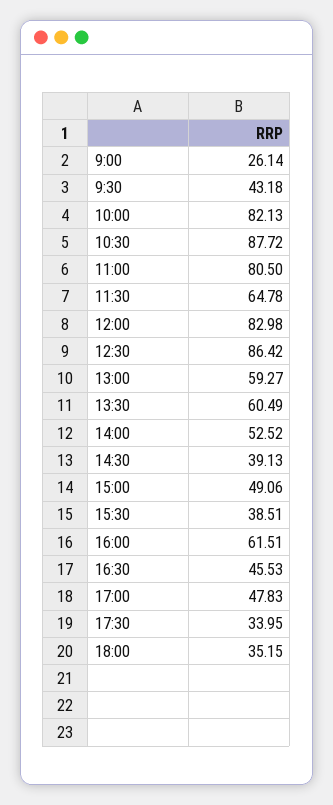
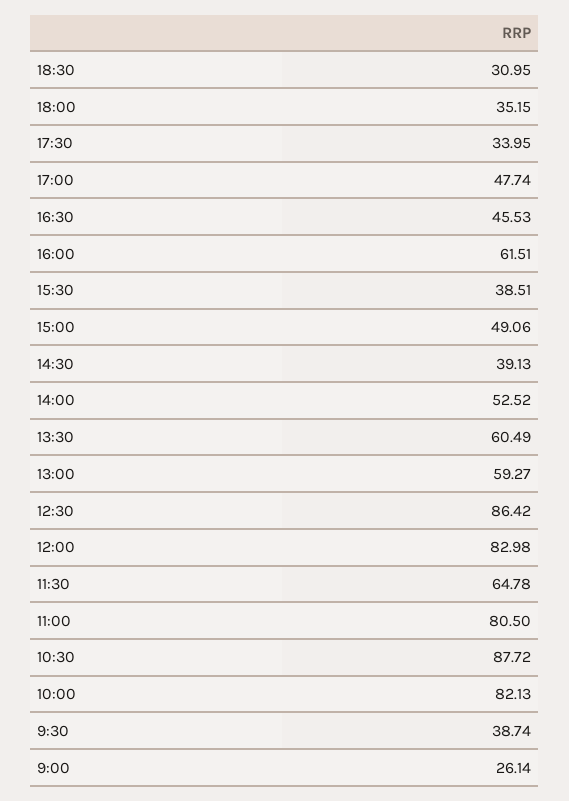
9:30: 43.18 -> 38.74
17:00: 47.83 -> 47.74
18:30: none -> 30.95

